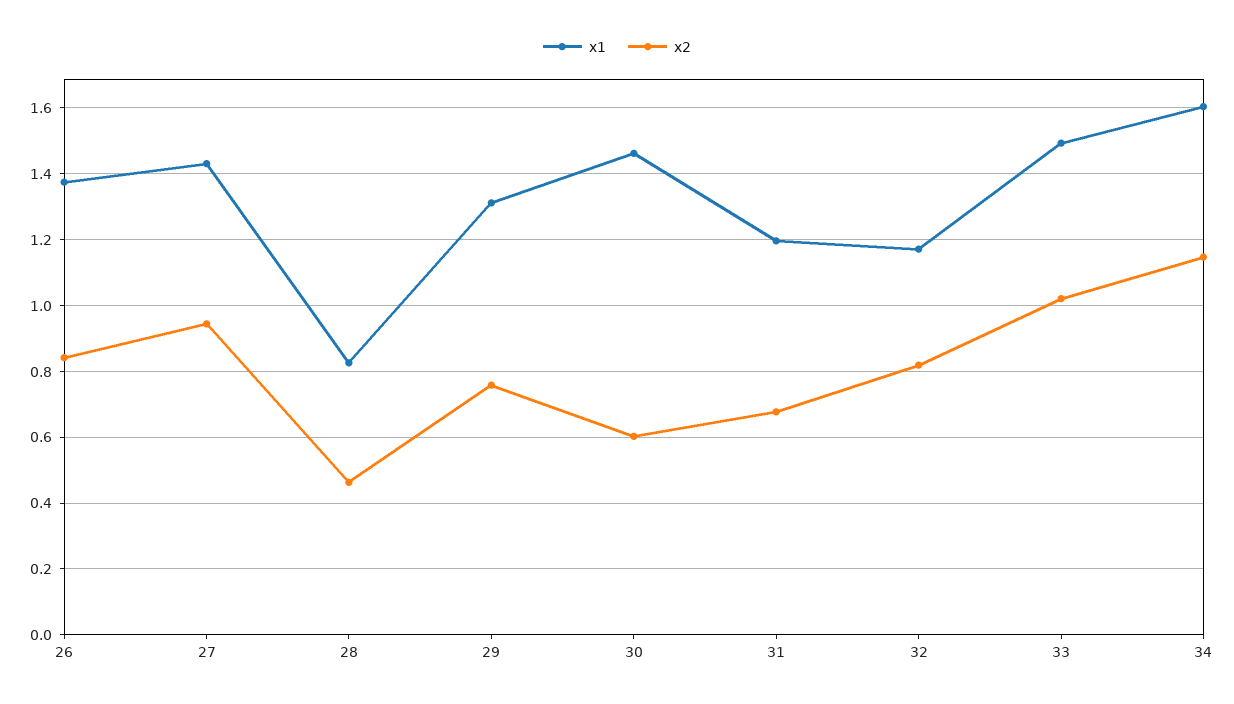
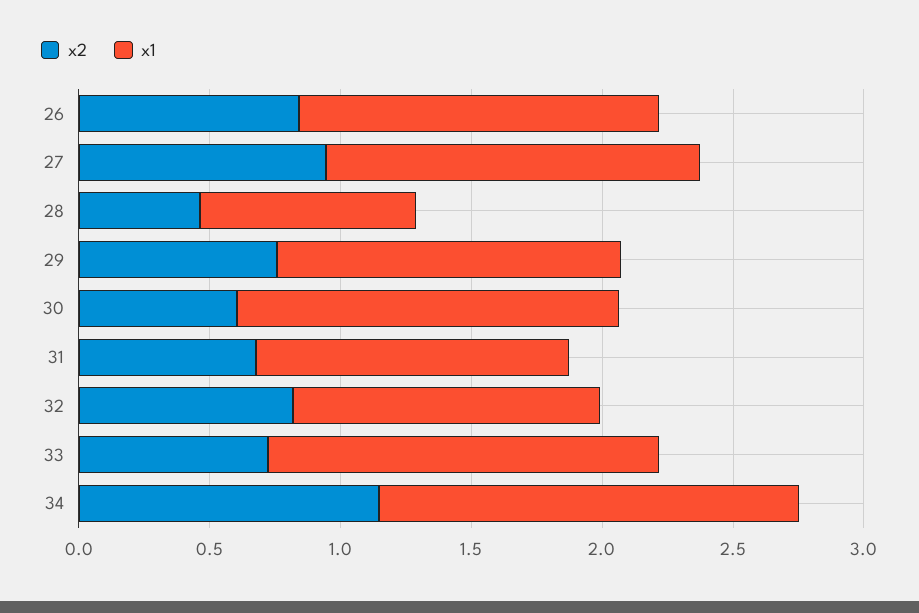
x2, 33: 1.02 -> 0.7

